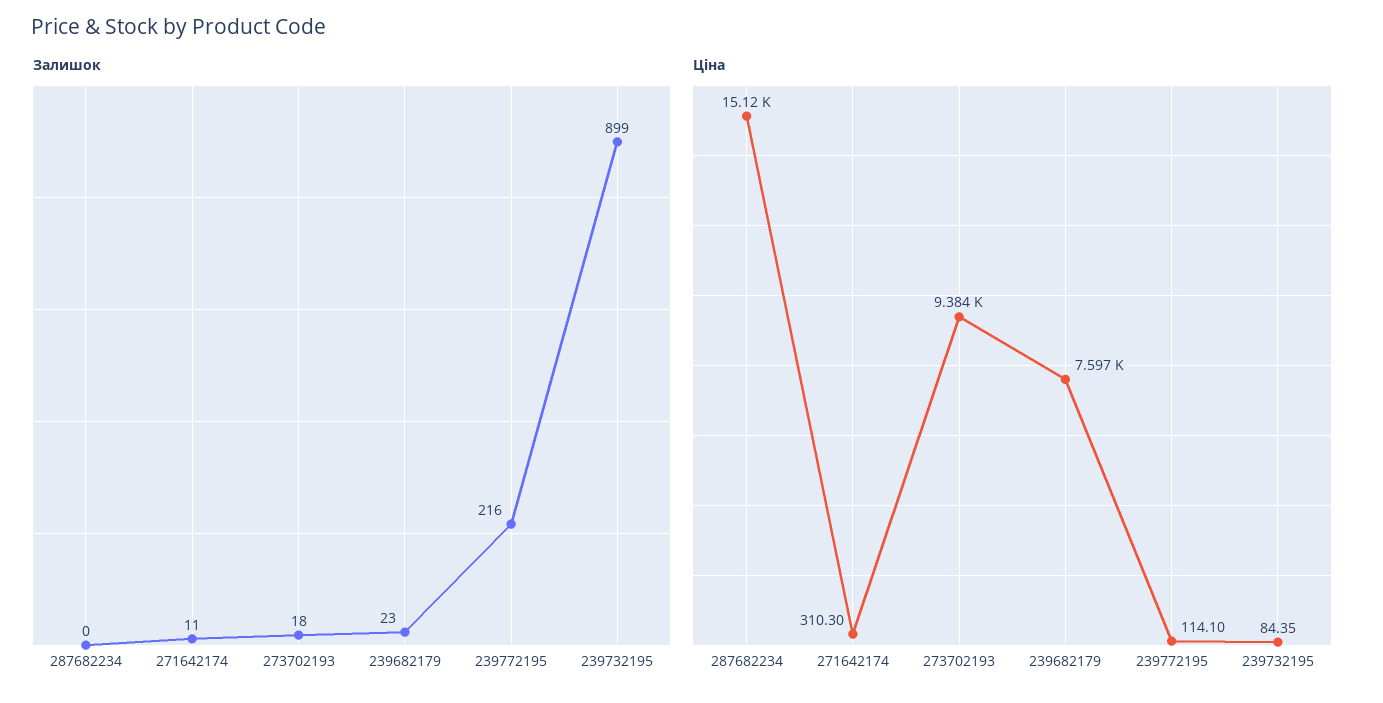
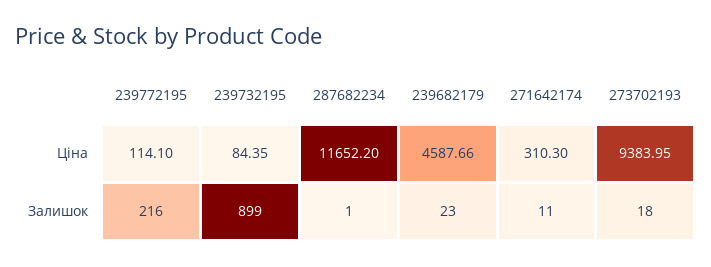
Залишок, 287682234: 0 -> 1
Ціна, 287682234: 15120 -> 11652.2
Ціна, 239682179: 7597 -> 4587.66

